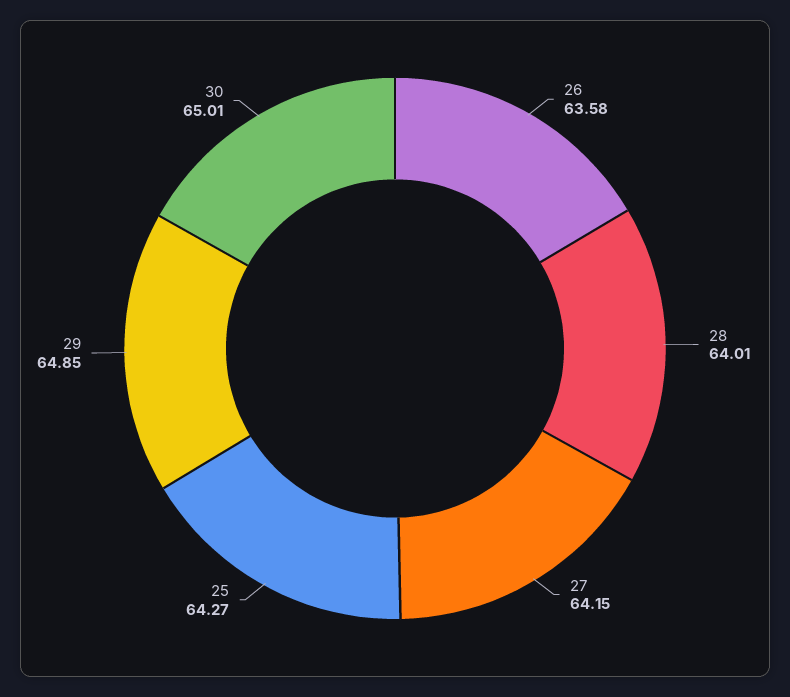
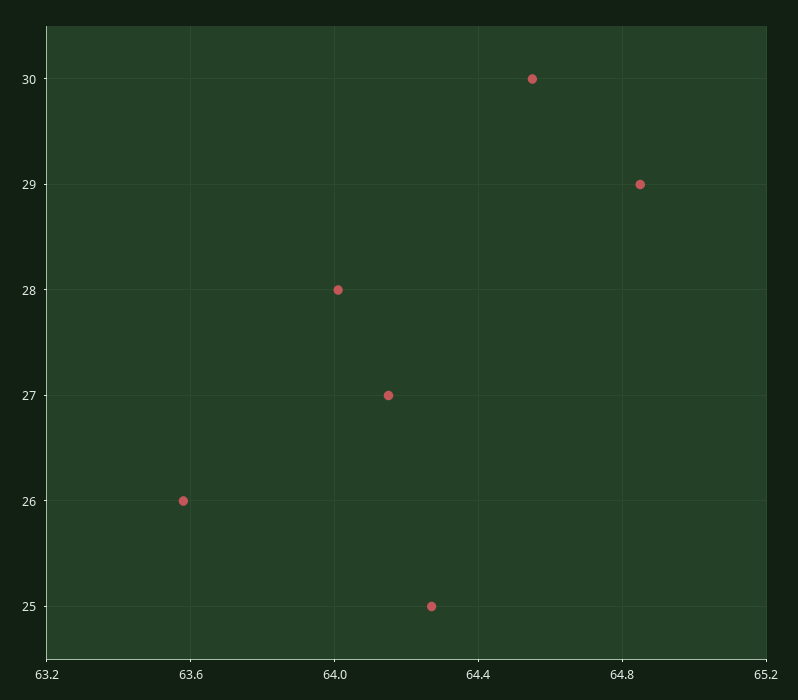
30: 65.01 -> 64.55

